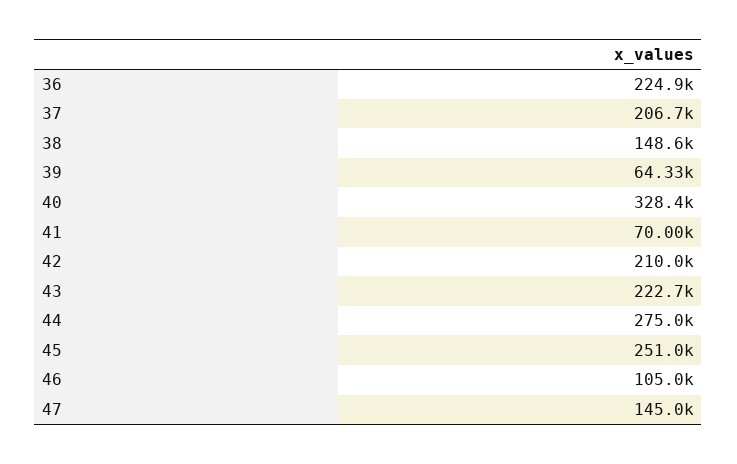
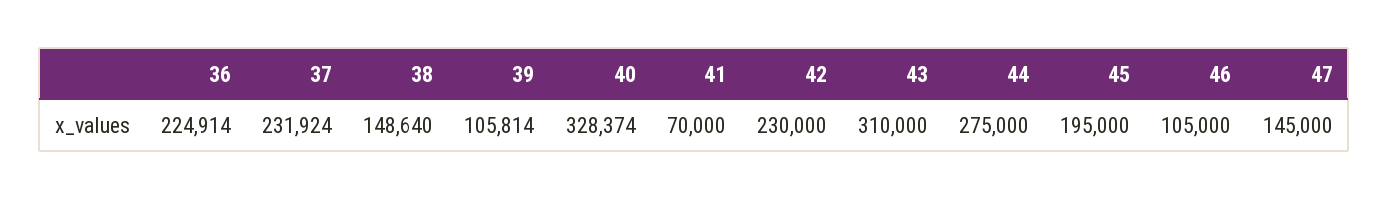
37: 206700 -> 231924
39: 64330 -> 105814
42: 210000 -> 230000
43: 222700 -> 310000
45: 251000 -> 195000

